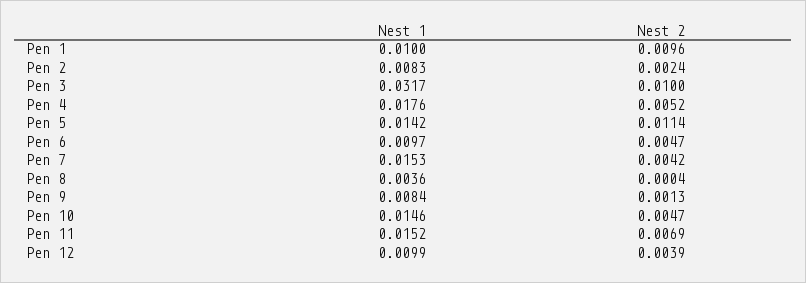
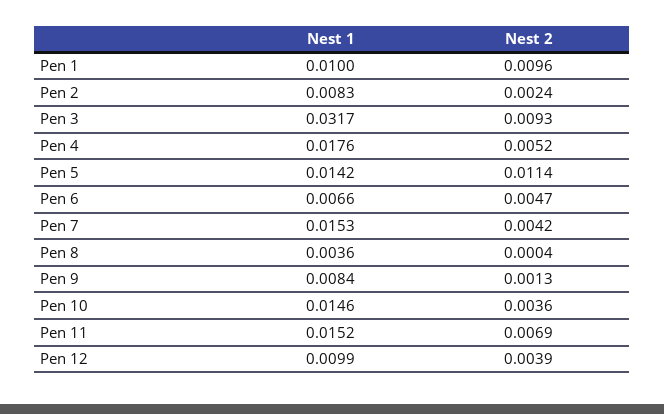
Nest 2, Pen 3: 0.01 -> 0.0093
Nest 1, Pen 6: 0.0097 -> 0.0066
Nest 2, Pen 10: 0.0047 -> 0.0036

